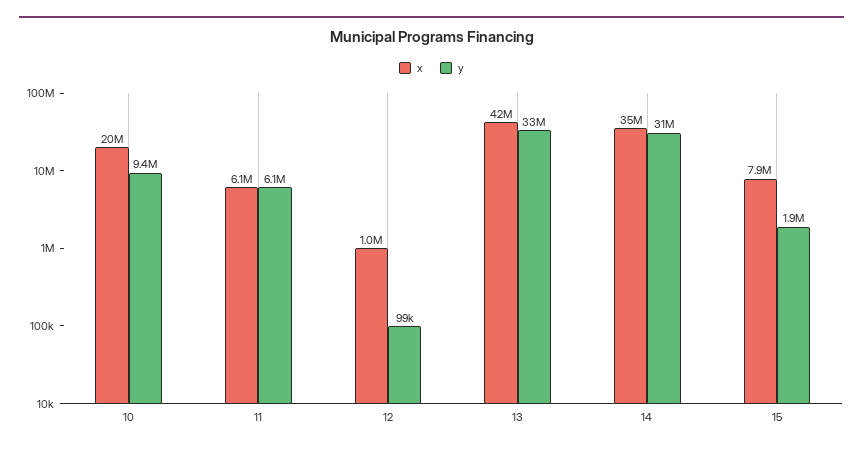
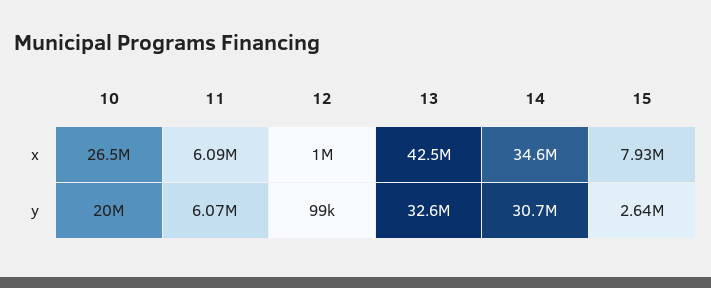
x, 10: 20000000 -> 26500000
y, 10: 9400000 -> 20000000
y, 15: 1900000 -> 2640000

